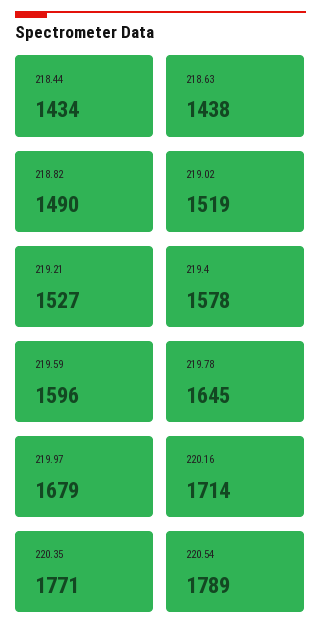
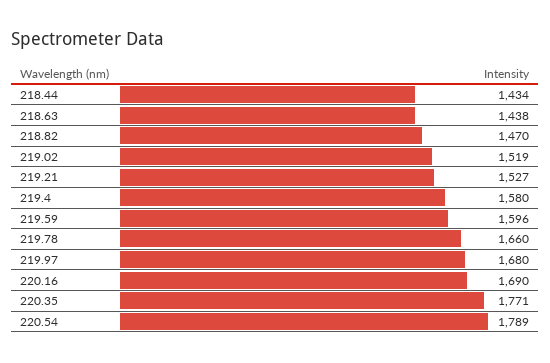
218.82: 1490 -> 1470
219.4: 1578 -> 1580
219.78: 1645 -> 1660
219.97: 1679 -> 1680
220.16: 1714 -> 1690

